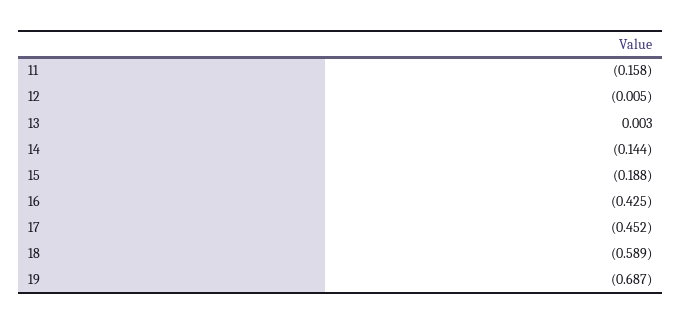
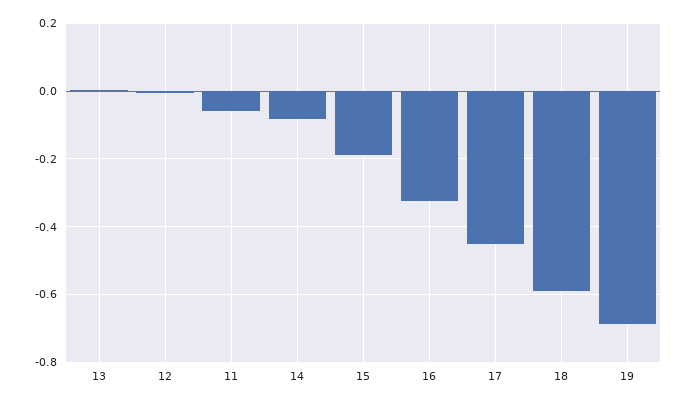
11: -0.158 -> -0.06
14: -0.144 -> -0.08
16: -0.425 -> -0.32

